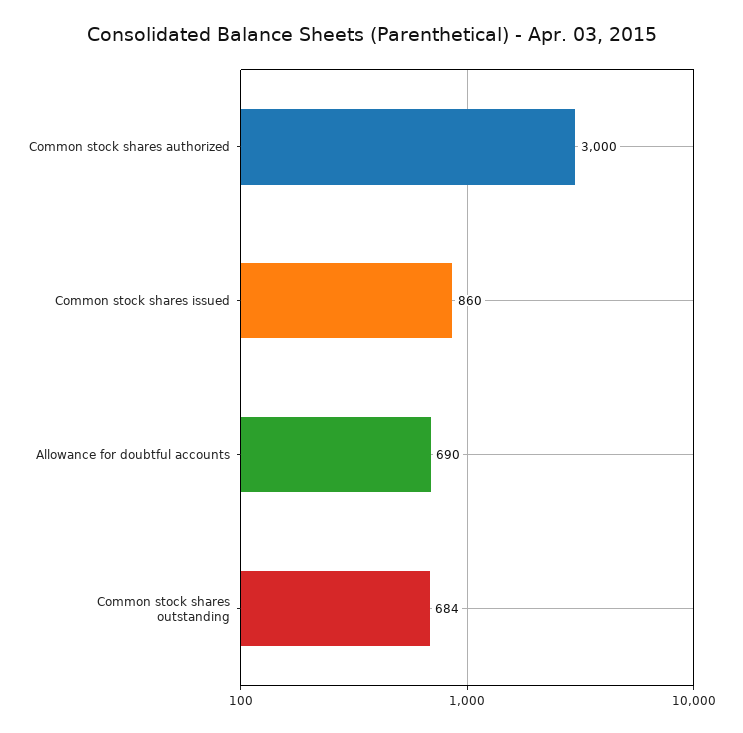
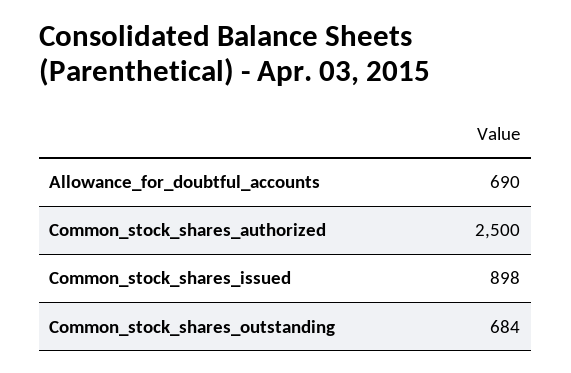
Common stock shares authorized: 3000 -> 2500
Common stock shares issued: 860 -> 898

